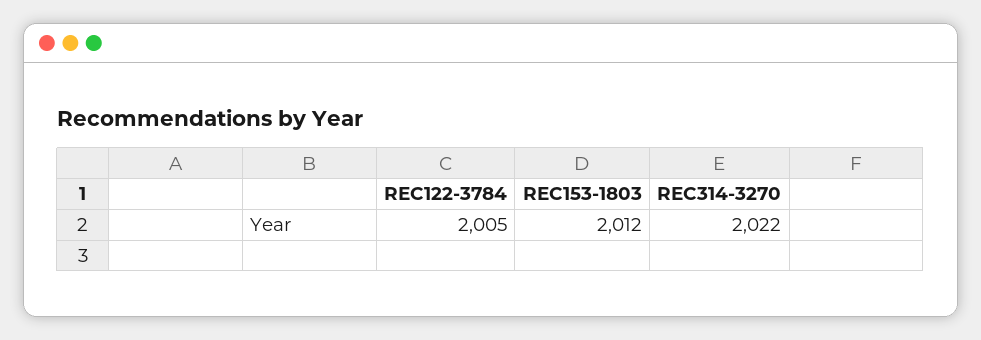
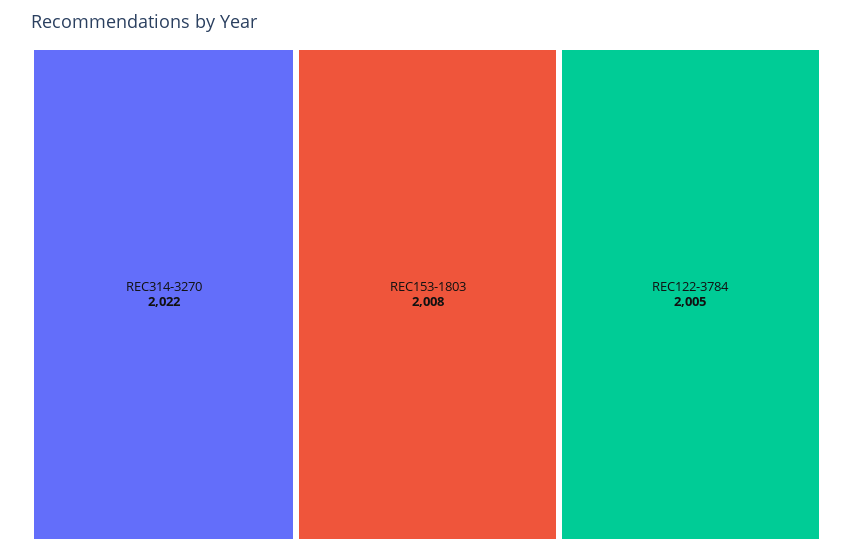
REC153-1803: 2012 -> 2008

